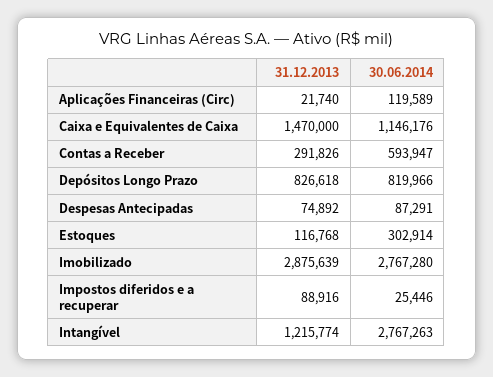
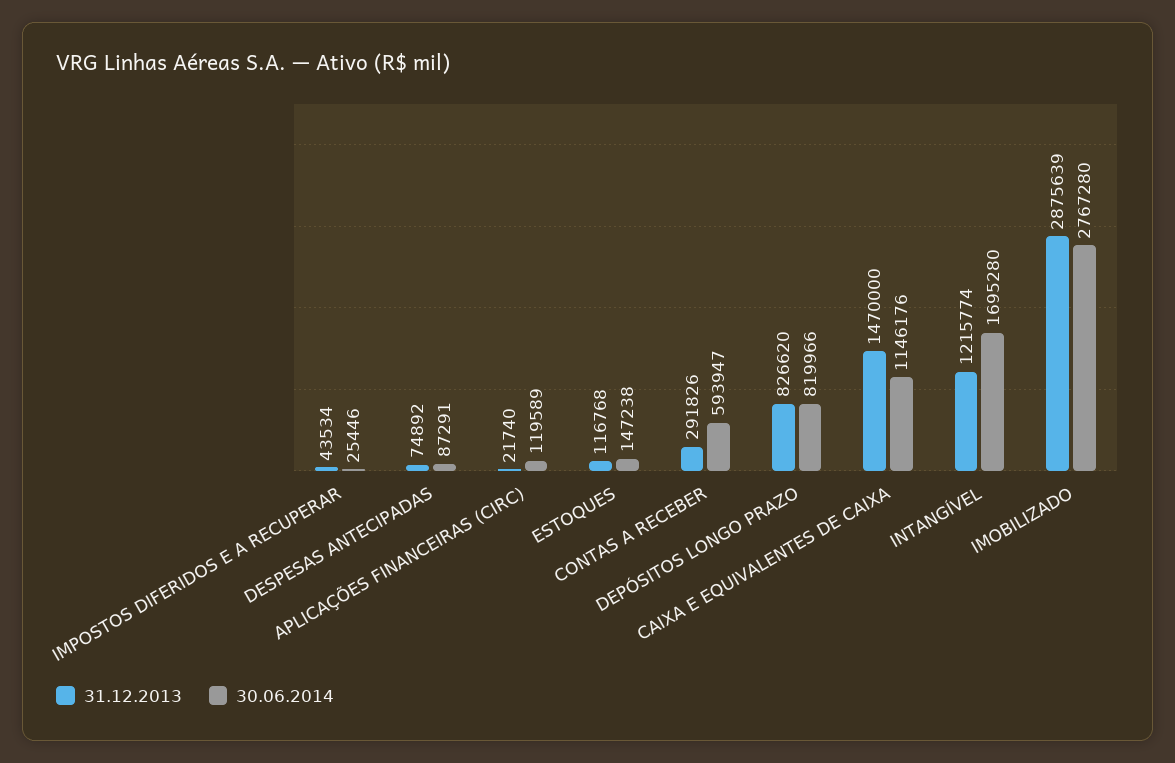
31.12.2013, Depósitos Longo Prazo: 826618 -> 826620
30.06.2014, Estoques: 302914 -> 147238
31.12.2013, Impostos diferidos e a recuperar: 88916 -> 43534
30.06.2014, Intangível: 2767263 -> 1695280

